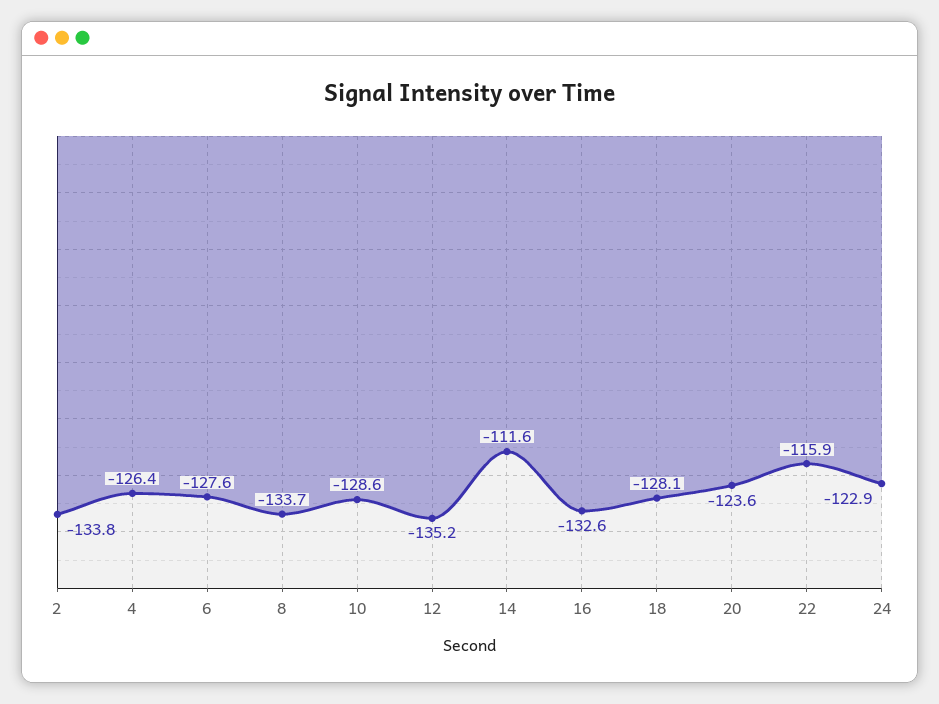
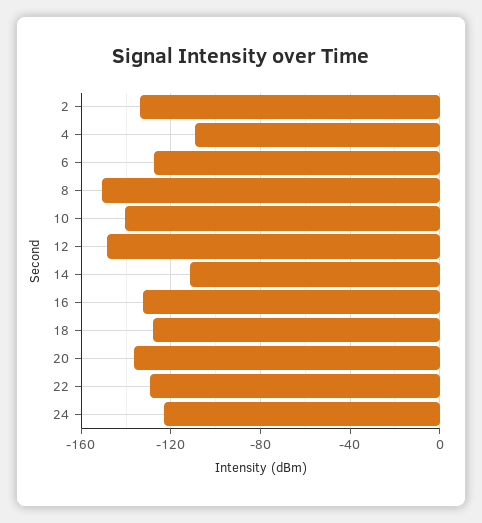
4: -126.4 -> -110
8: -133.7 -> -150
10: -128.6 -> -140
12: -135.2 -> -150
20: -123.6 -> -135
22: -115.9 -> -130

